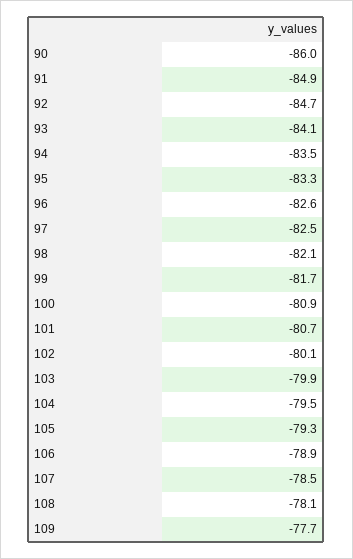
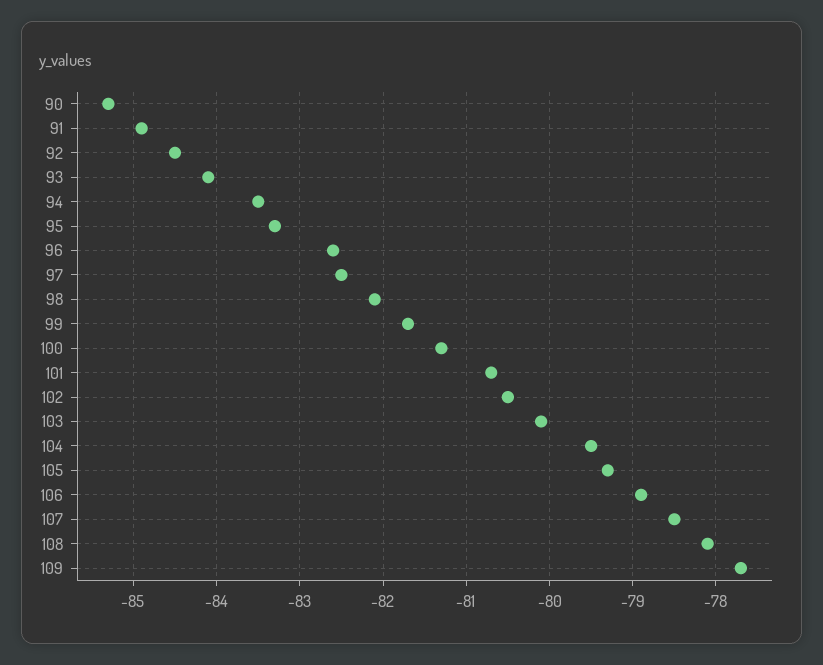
90: -86 -> -85.3
92: -84.7 -> -84.5
100: -80.9 -> -81.3
102: -80.1 -> -80.5
103: -79.9 -> -80.1

